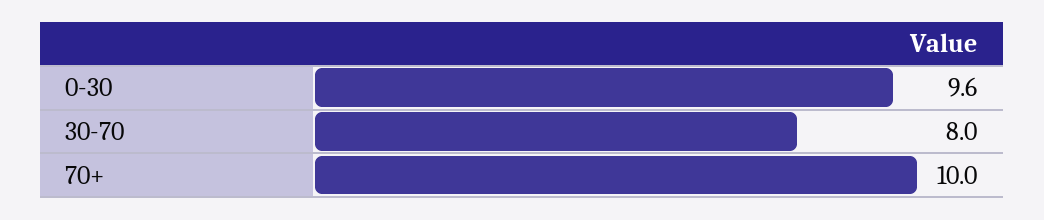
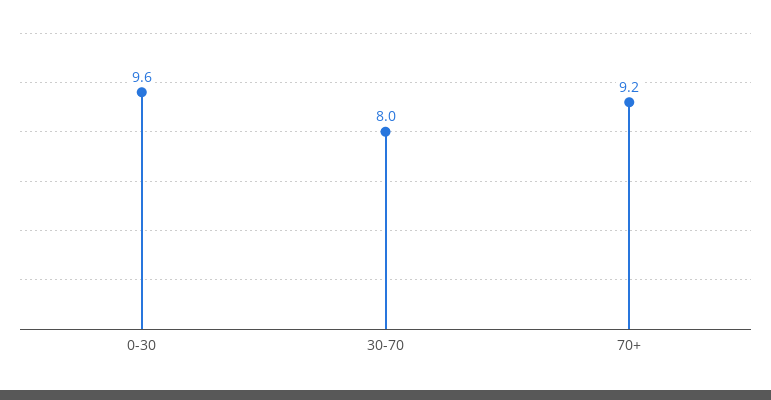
70+: 10 -> 9.2

